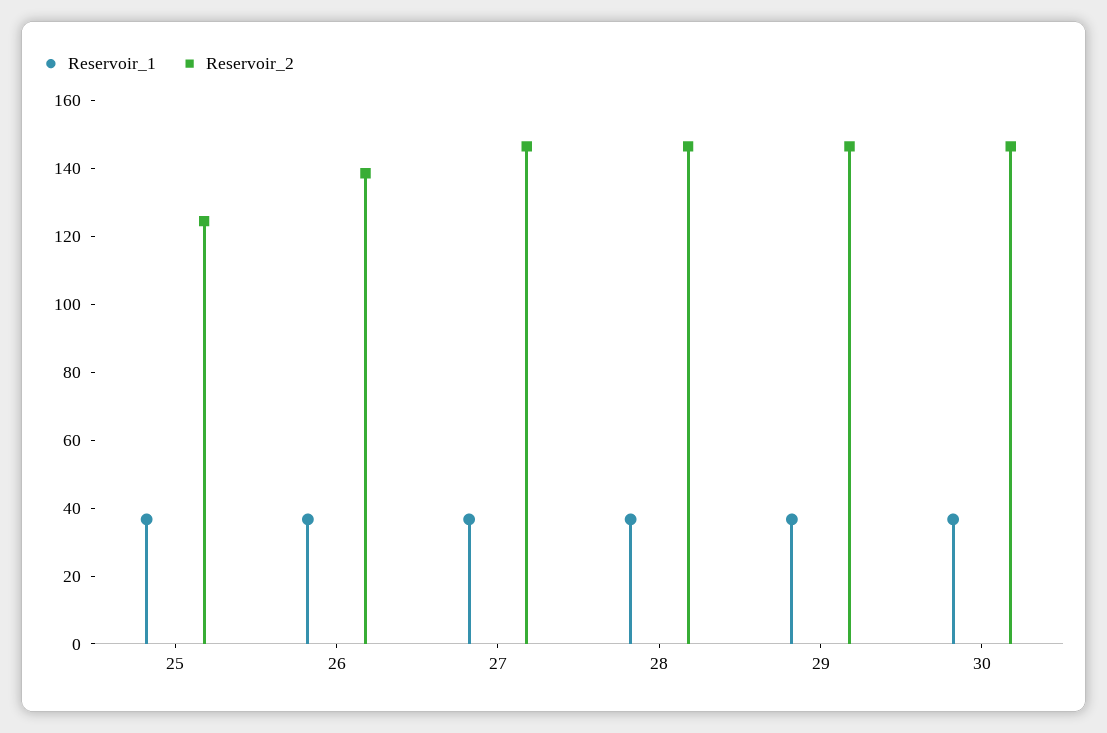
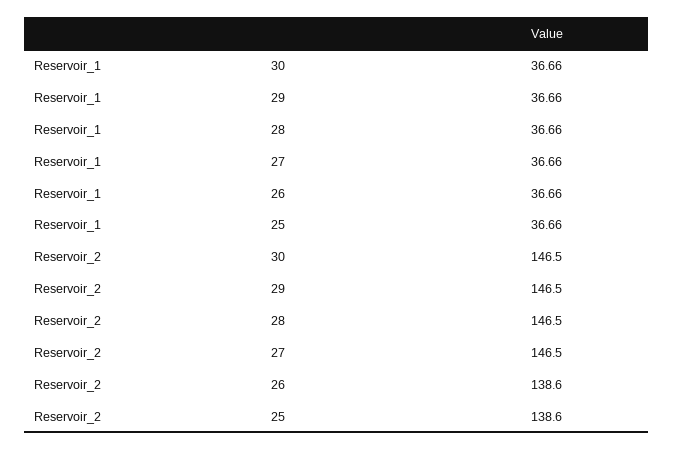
Reservoir_2, 25: 125 -> 138.6

